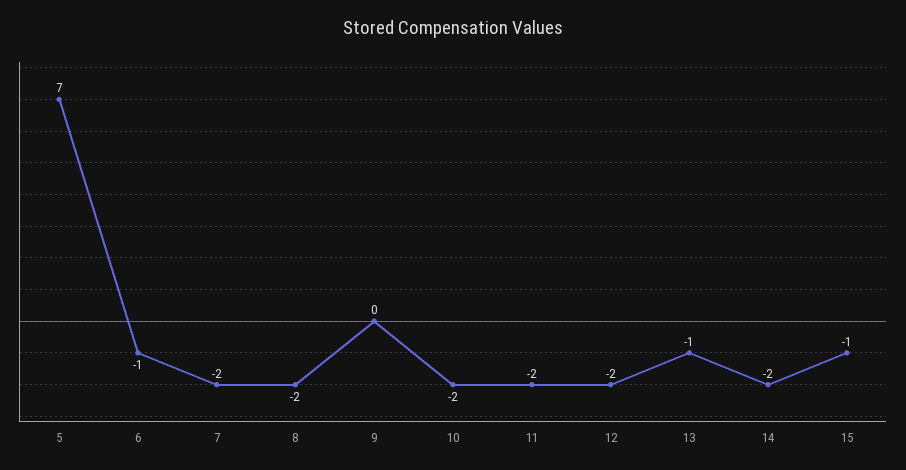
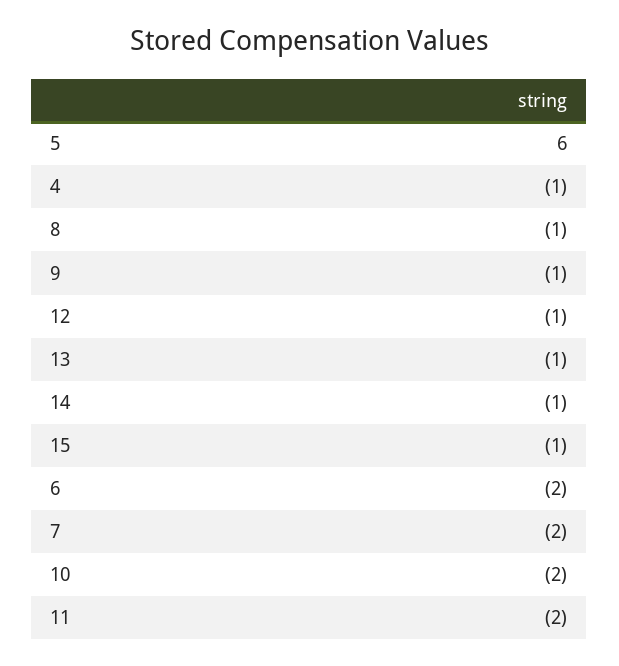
5: 7 -> 6
6: -1 -> -2
8: -2 -> -1
9: 0 -> -1
12: -2 -> -1
14: -2 -> -1
4: none -> -1

